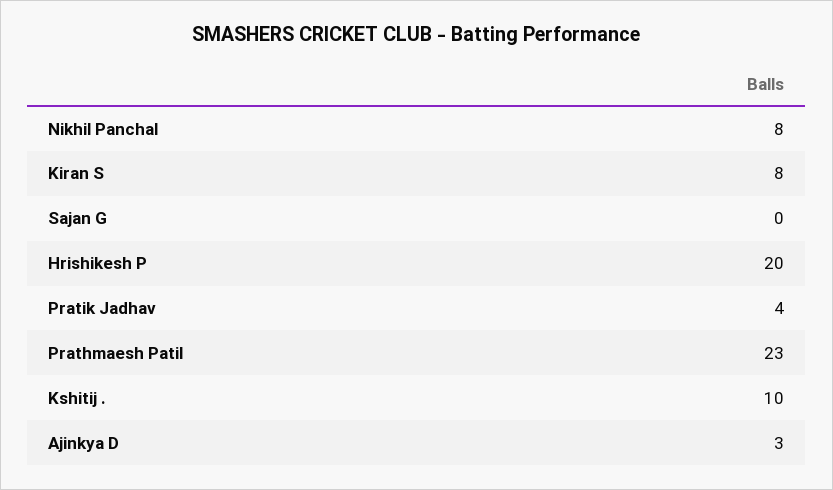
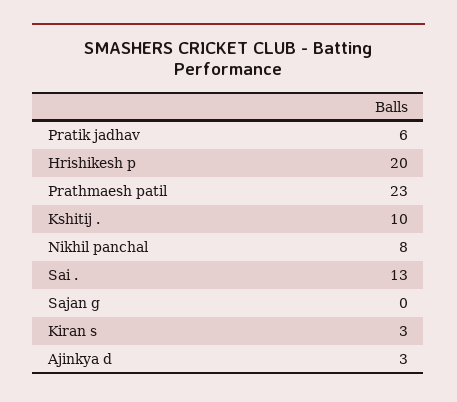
Kiran S: 8 -> 3
Pratik Jadhav: 4 -> 6
Sai .: none -> 13

